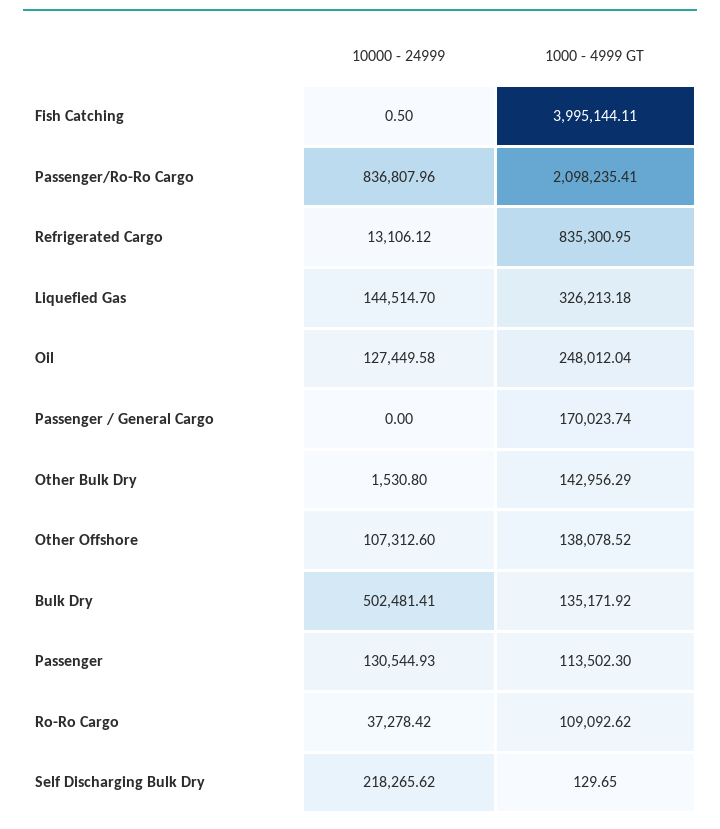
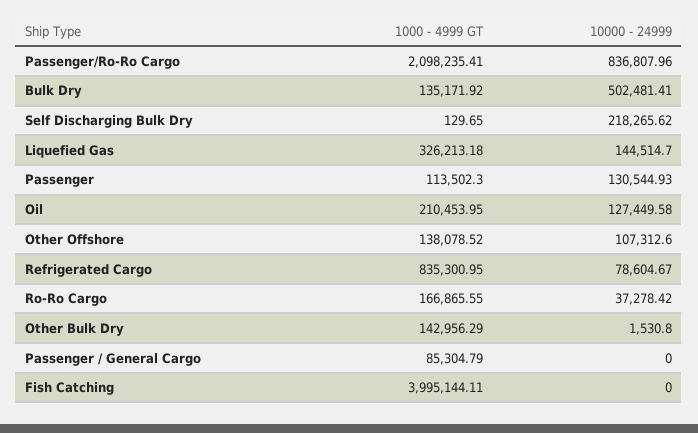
10000 - 24999, Fish Catching: 0.5 -> 0
10000 - 24999, Refrigerated Cargo: 13106.12 -> 78604.67
1000 - 4999 GT, Oil: 248012.04 -> 210453.95
1000 - 4999 GT, Passenger / General Cargo: 170023.74 -> 85304.79
1000 - 4999 GT, Ro-Ro Cargo: 109092.62 -> 166865.55

